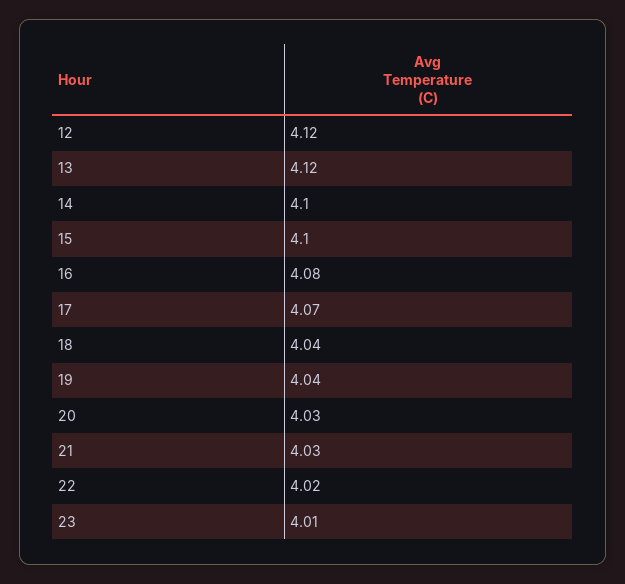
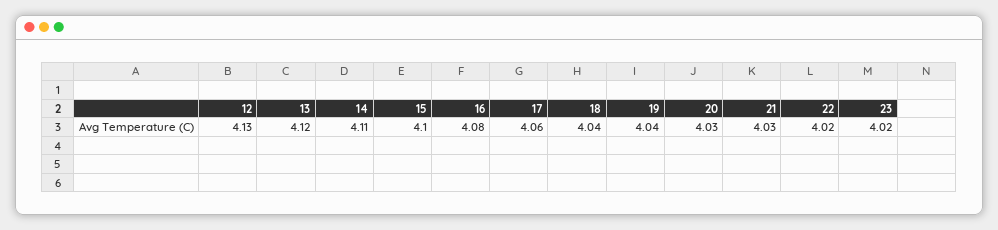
12: 4.12 -> 4.13
14: 4.1 -> 4.11
17: 4.07 -> 4.06
23: 4.01 -> 4.02

